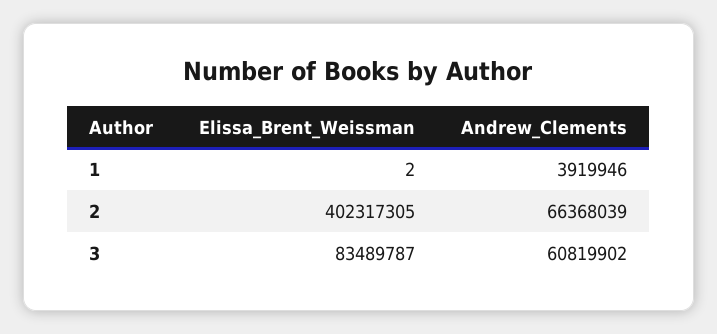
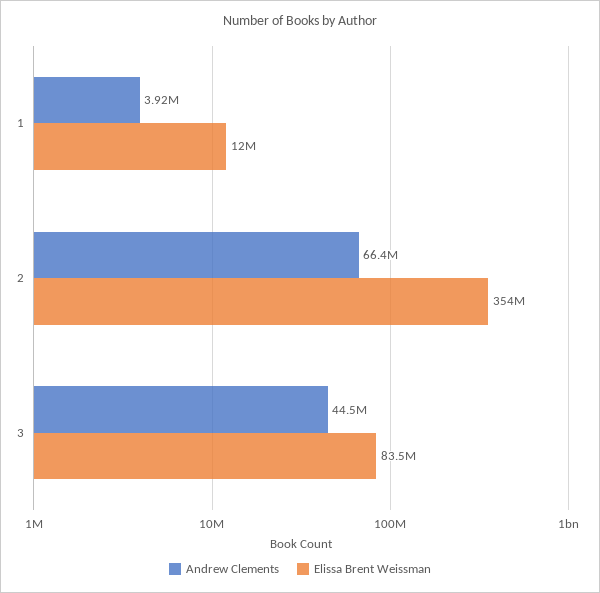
Elissa_Brent_Weissman, 1: 2 -> 12000000
Elissa_Brent_Weissman, 2: 402317305 -> 354000000
Andrew_Clements, 3: 60819902 -> 44500000

